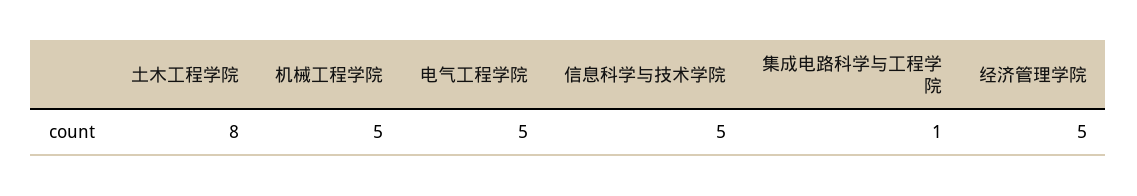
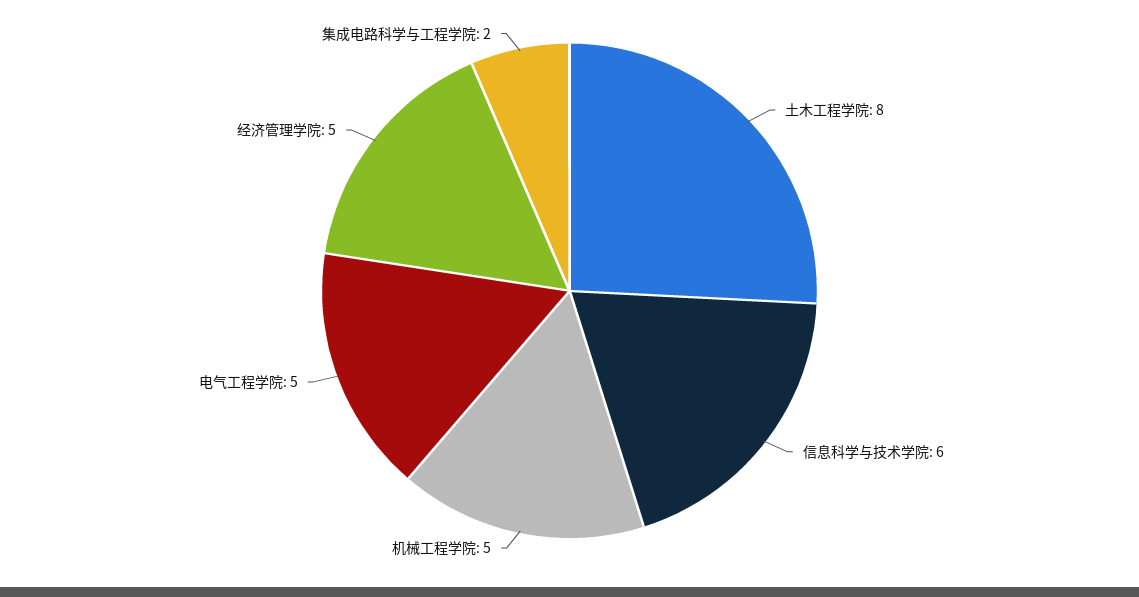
信息科学与技术学院: 5 -> 6
集成电路科学与工程学院: 1 -> 2

